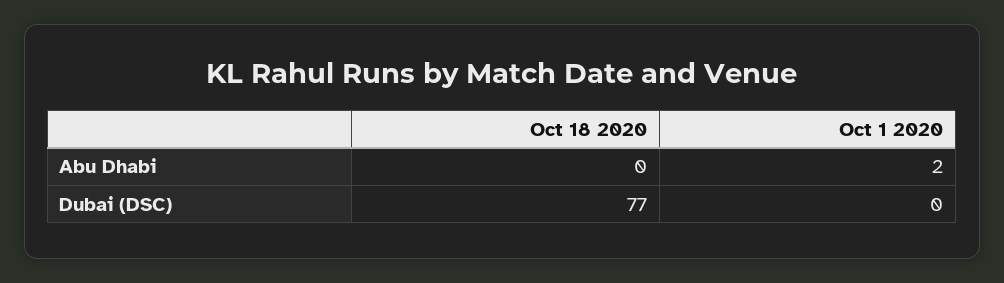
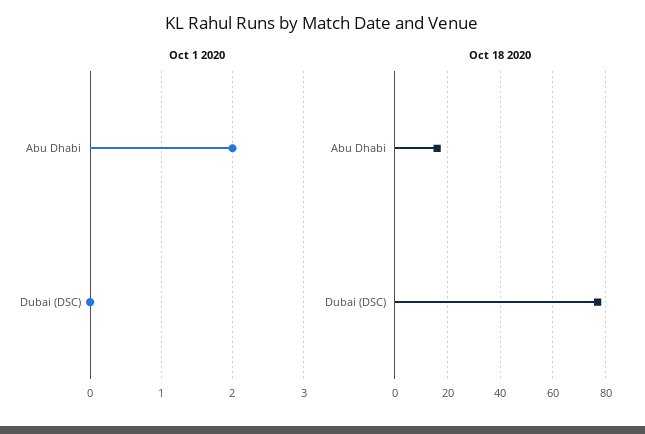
Oct 18 2020, Abu Dhabi: 0 -> 15

